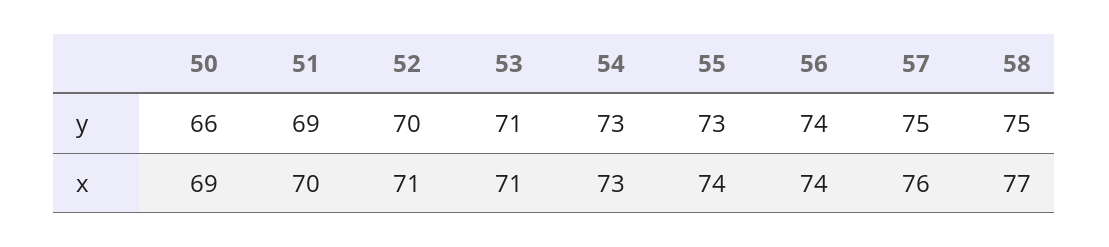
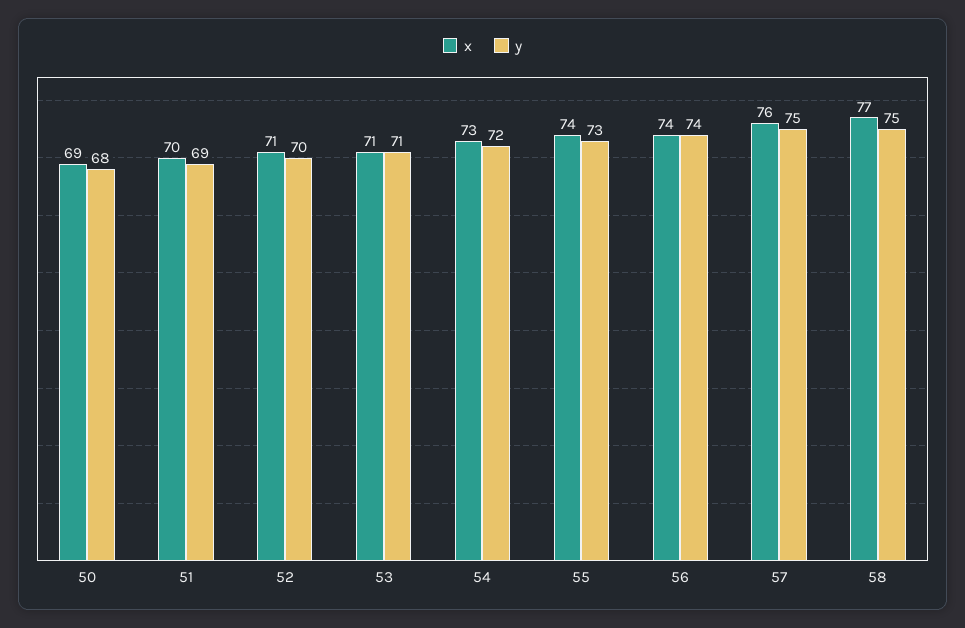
y, 50: 66 -> 68
y, 54: 73 -> 72

